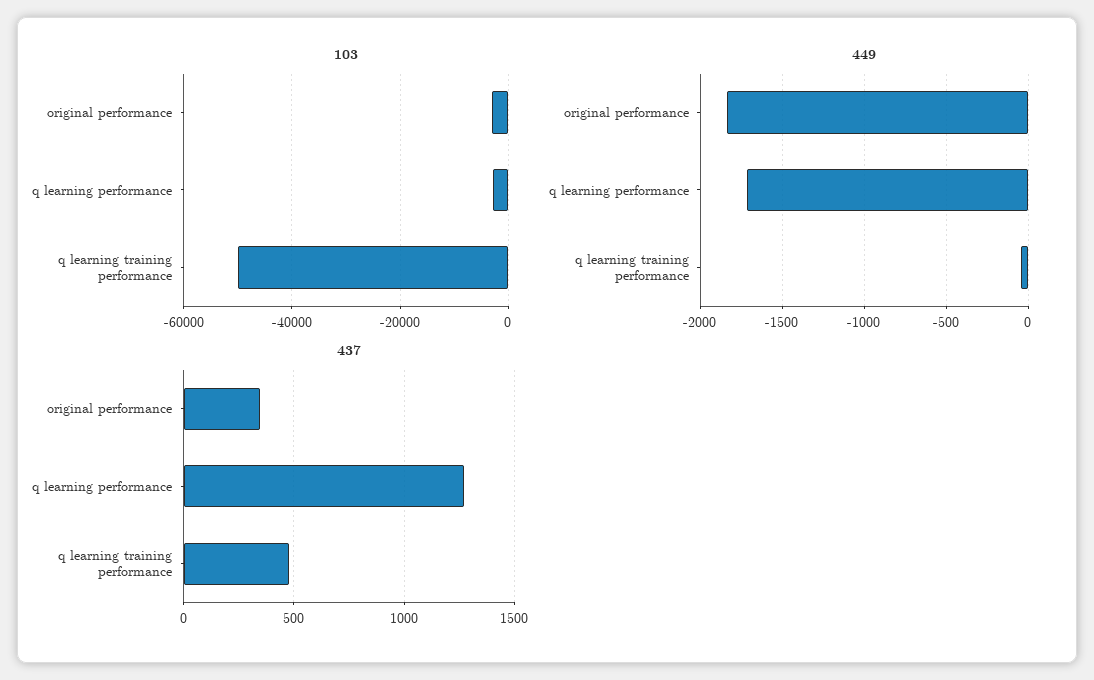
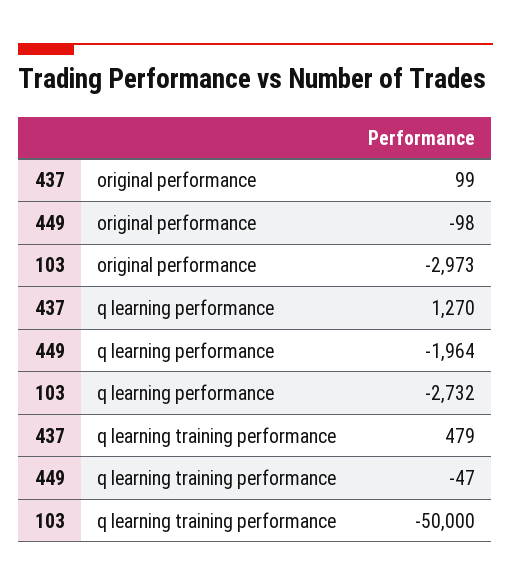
449, original performance: -1850 -> -98
449, q learning performance: -1700 -> -1964
437, original performance: 350 -> 99

